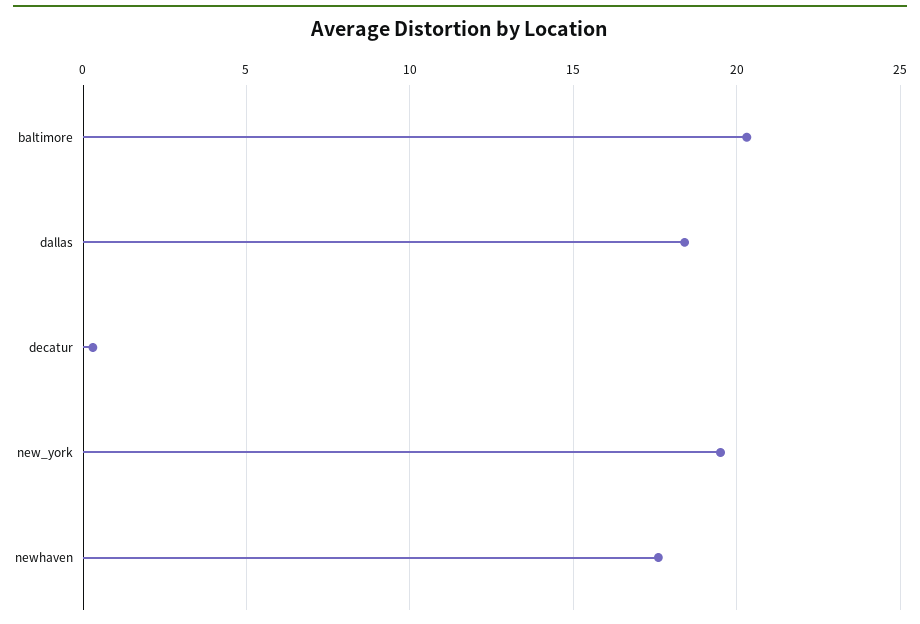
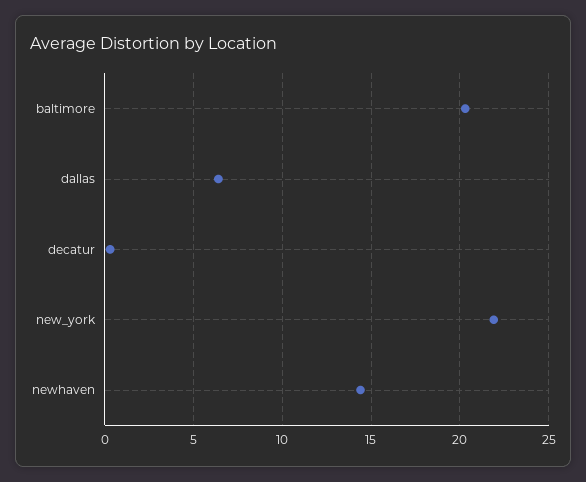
dallas: 18.5 -> 6.5
new_york: 19.5 -> 22
newhaven: 17.5 -> 14.5

